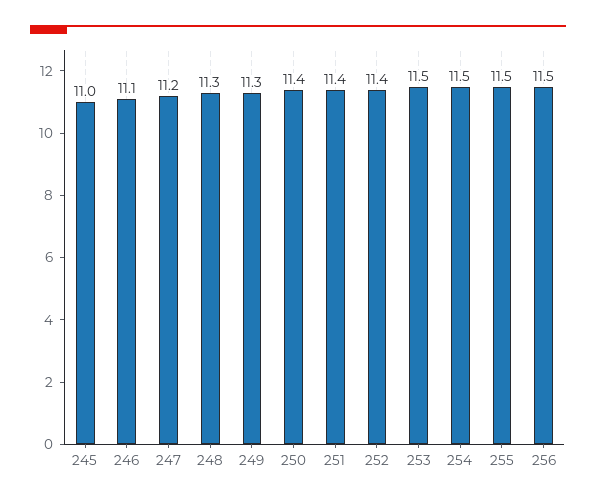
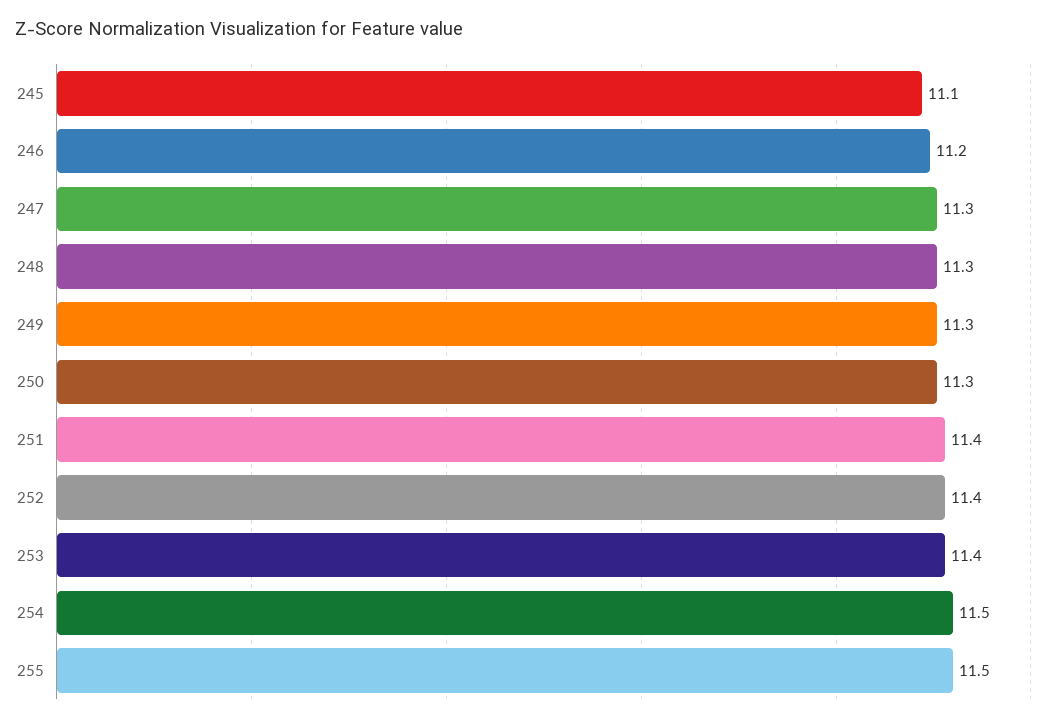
245: 11 -> 11.1
246: 11.1 -> 11.2
247: 11.2 -> 11.3
250: 11.4 -> 11.3
253: 11.5 -> 11.4
256: 11.5 -> none

